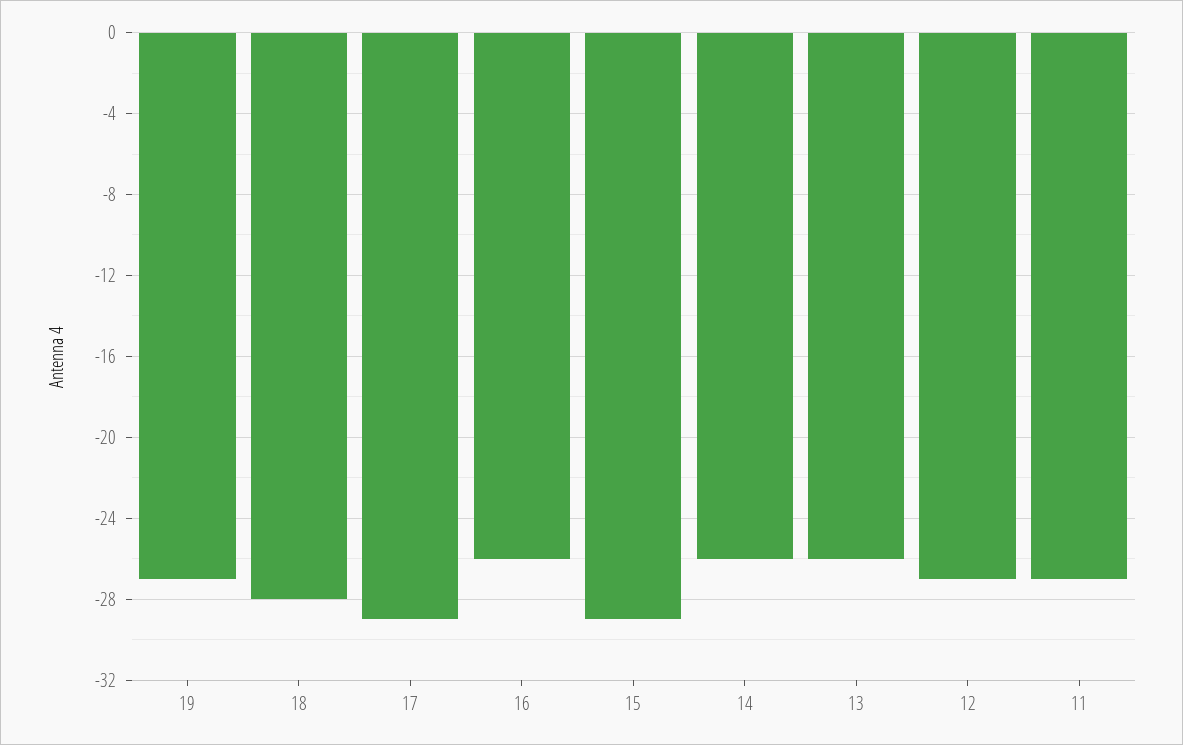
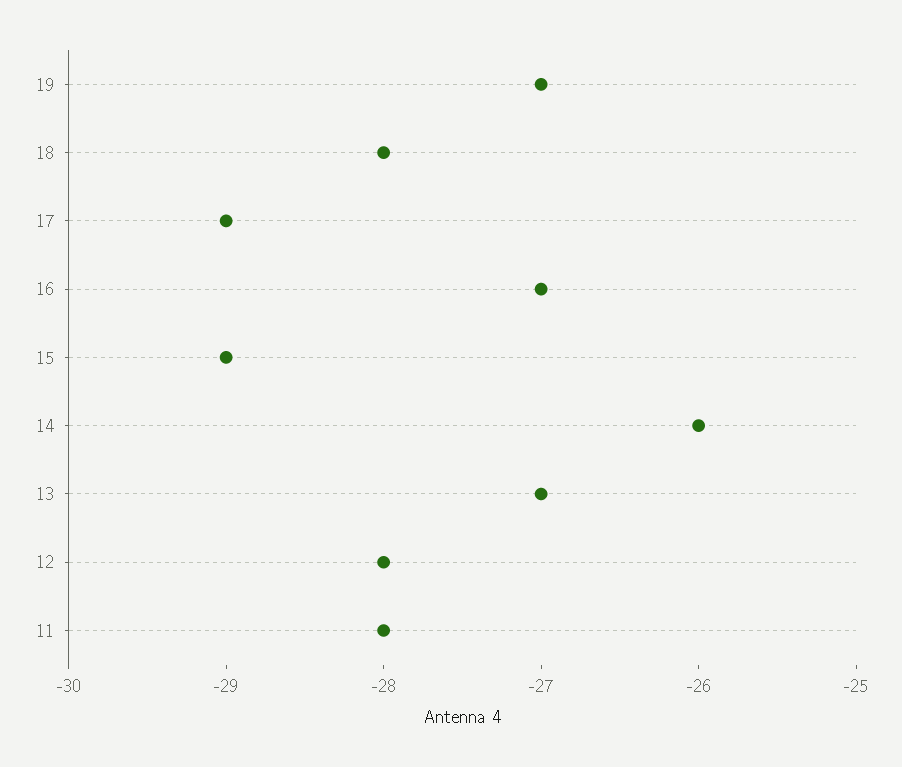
16: -26 -> -27
13: -26 -> -27
12: -27 -> -28
11: -27 -> -28

